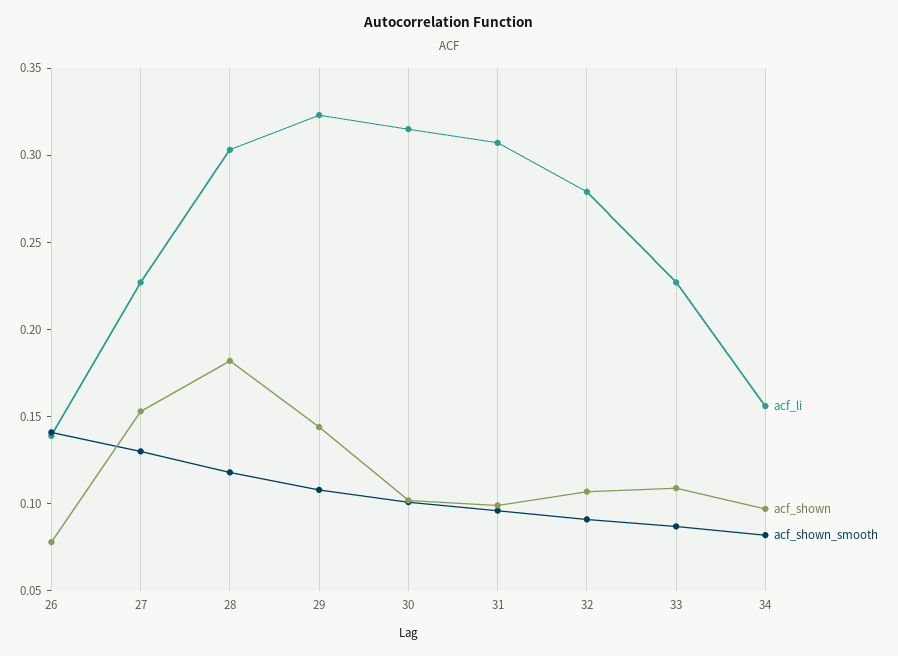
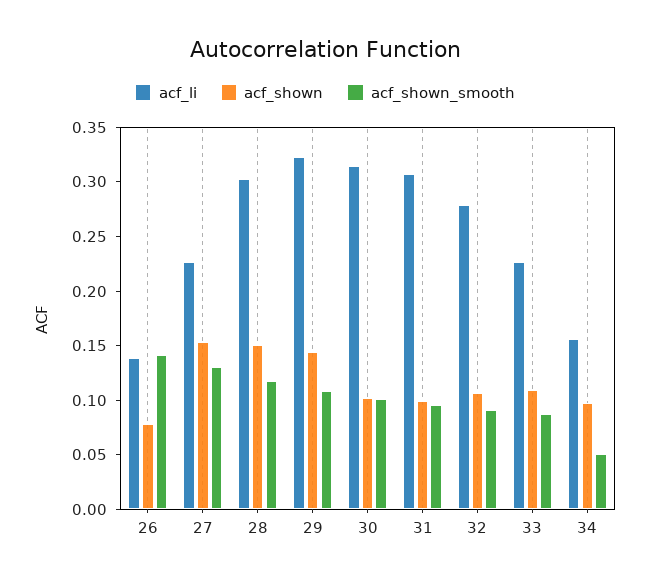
acf_shown, 28: 0.18 -> 0.15
acf_shown_smooth, 34: 0.08 -> 0.05

